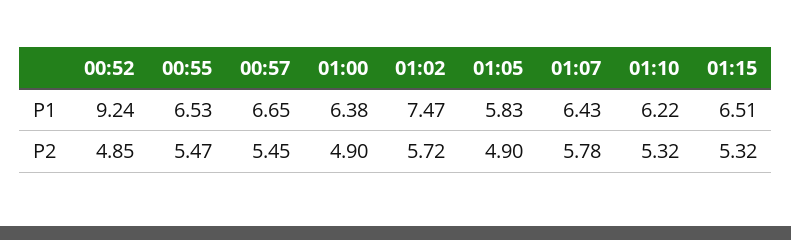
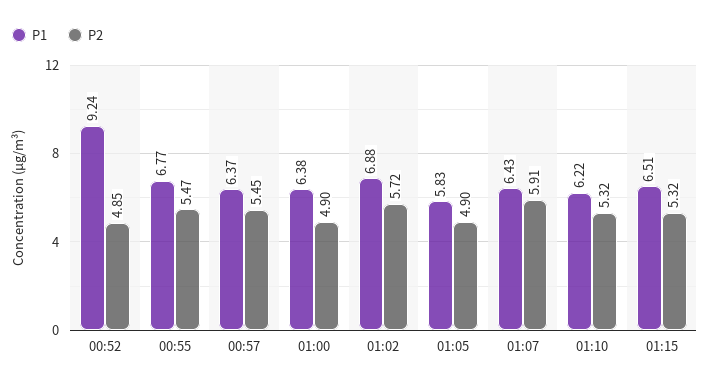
P1, 00:55: 6.53 -> 6.77
P1, 00:57: 6.65 -> 6.37
P1, 01:02: 7.47 -> 6.88
P2, 01:07: 5.78 -> 5.91

